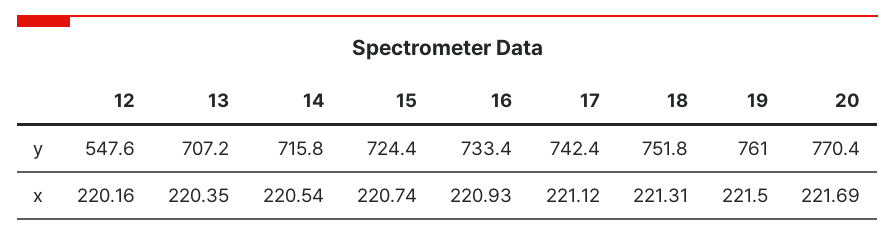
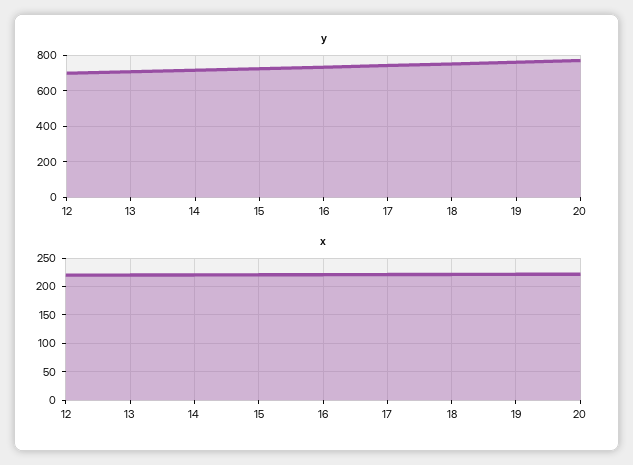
y, 12: 547.6 -> 700

